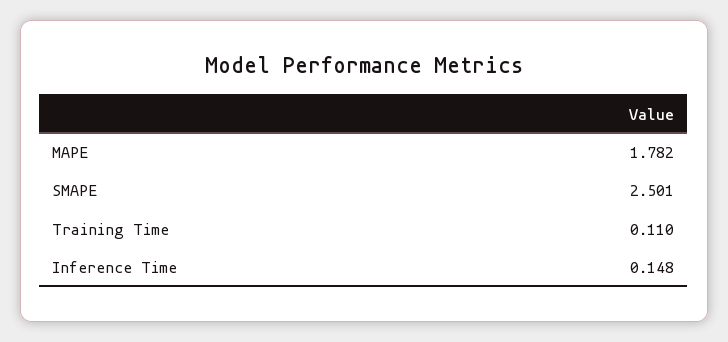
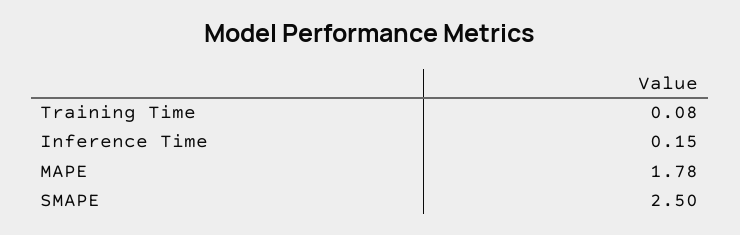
Training Time: 0.11 -> 0.08

